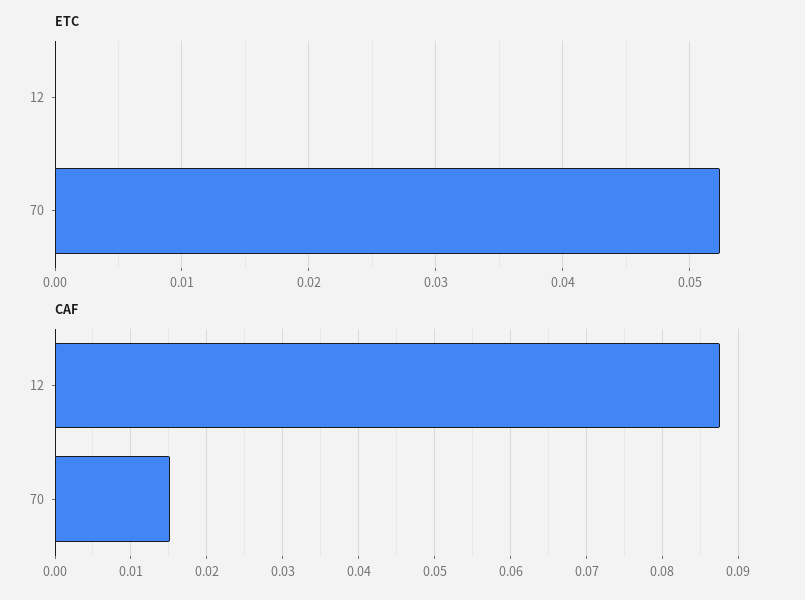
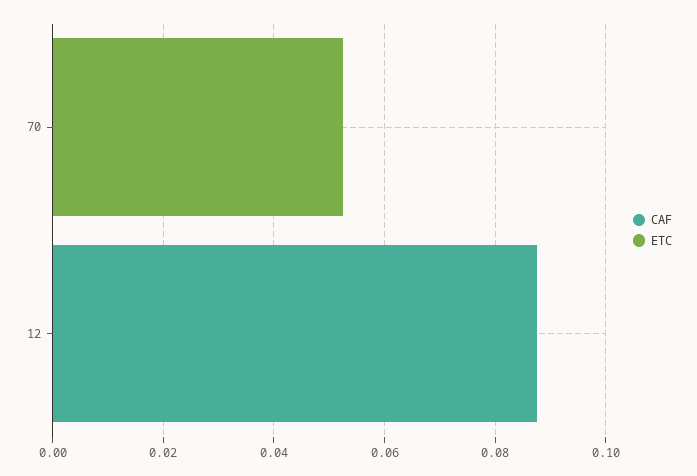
CAF, 70: 0.015 -> 0

